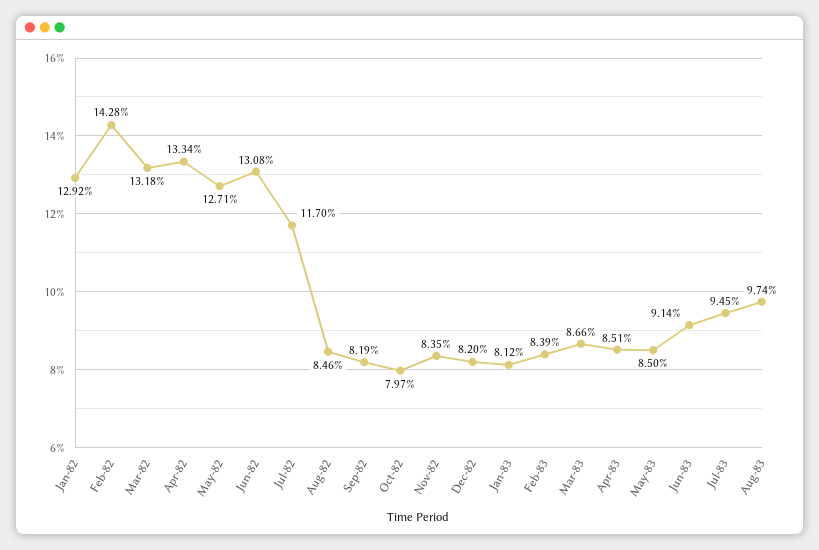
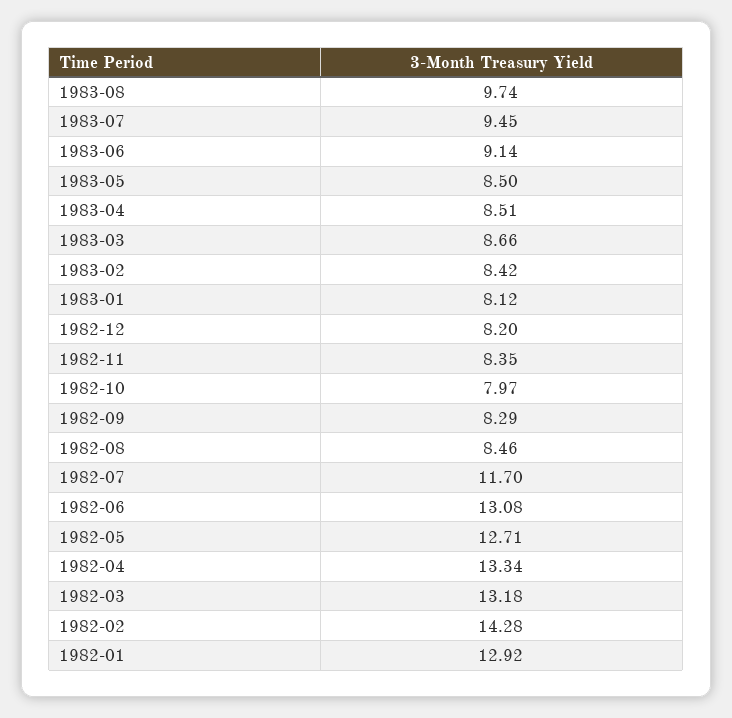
Sep-82: 8.19 -> 8.29
Feb-83: 8.39 -> 8.42

